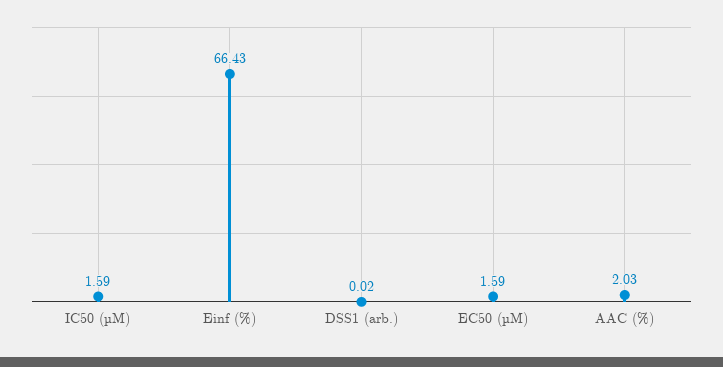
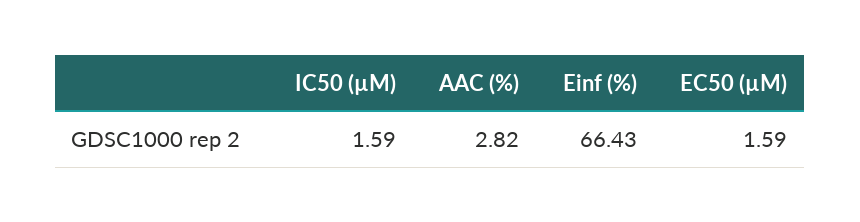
DSS1 (arb.): 0.02 -> none
AAC (%): 2.03 -> 2.82

